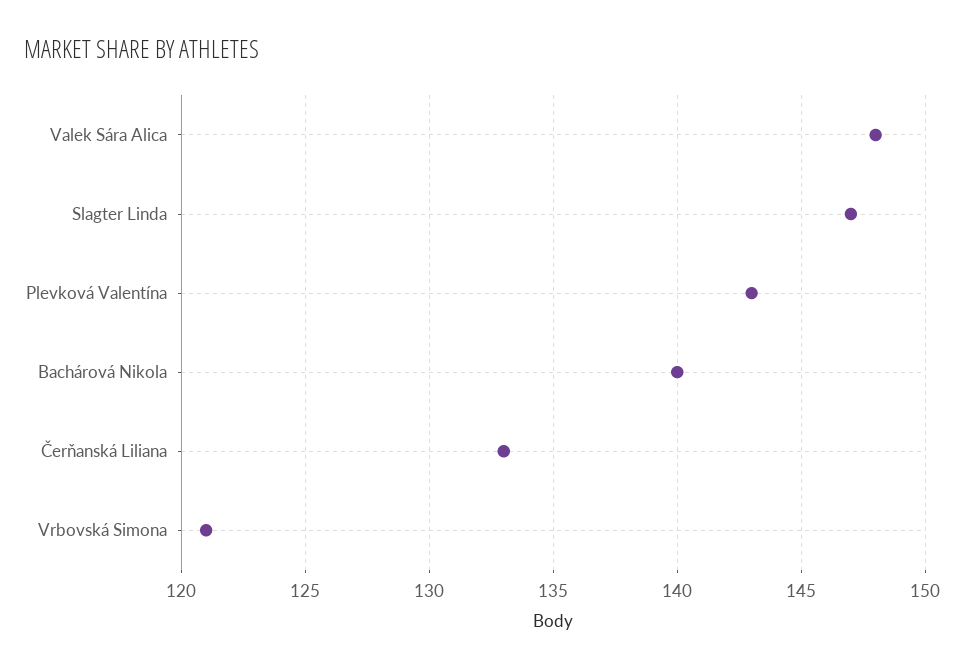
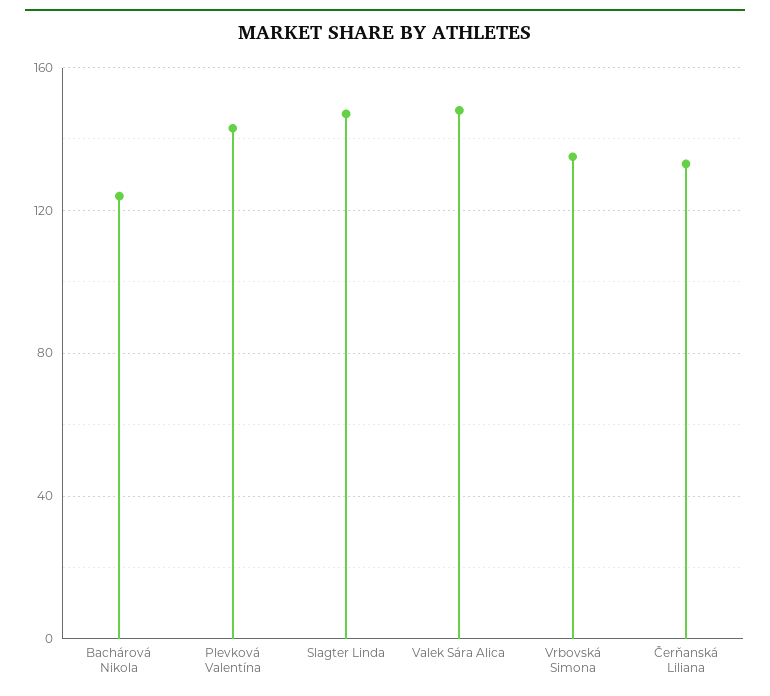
Bachárová Nikola: 140 -> 125
Vrbovská Simona: 121 -> 135

